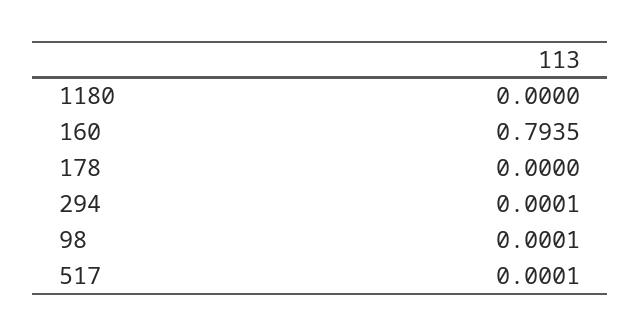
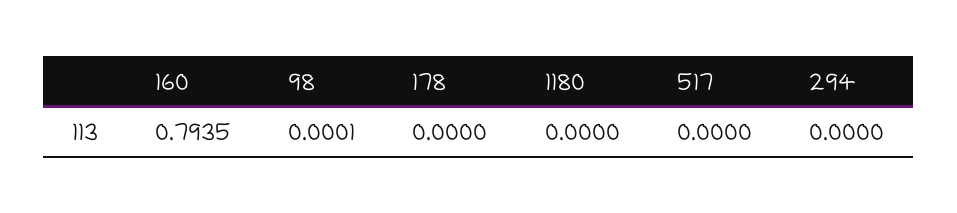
294: 0.0001 -> 0
517: 0.0001 -> 0

